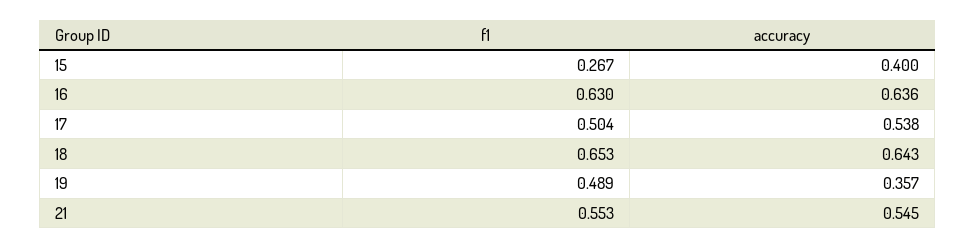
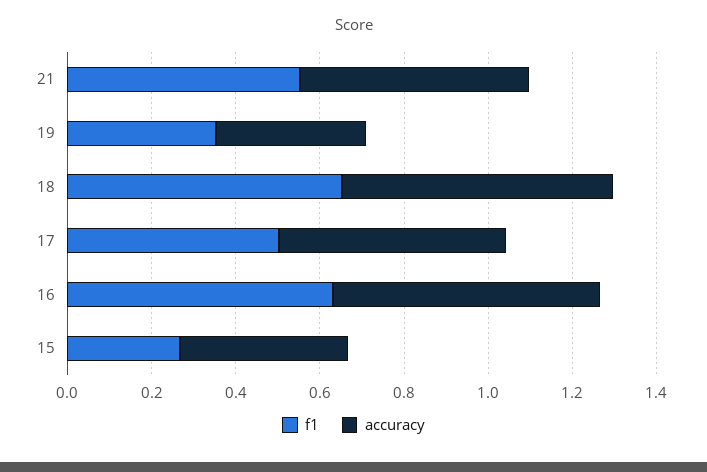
f1, 19: 0.489 -> 0.35

